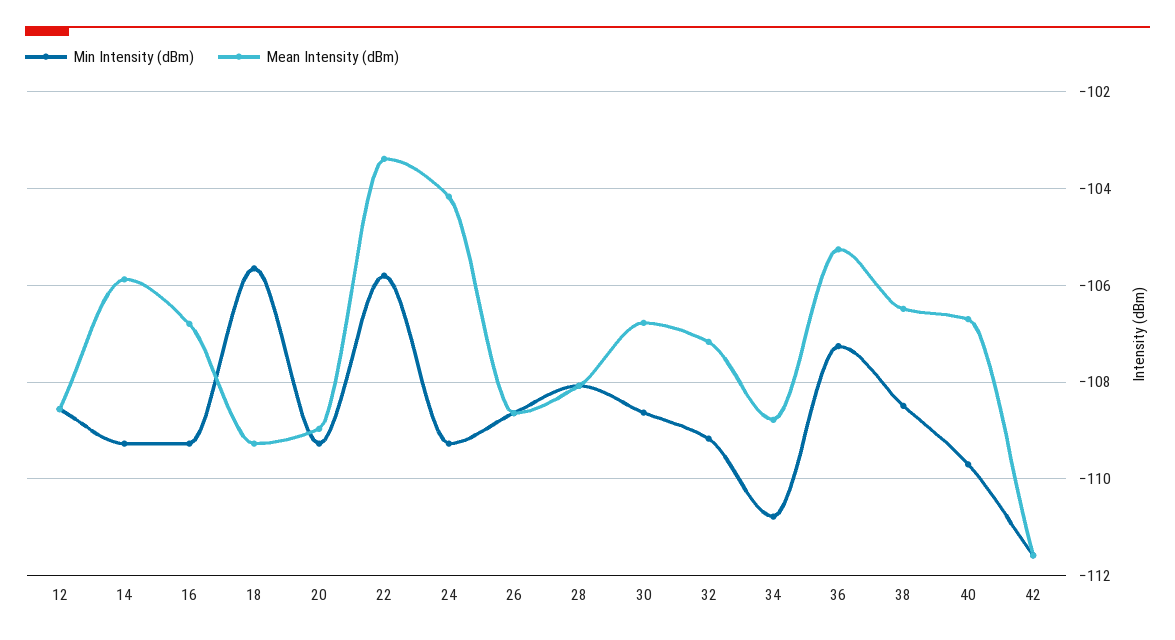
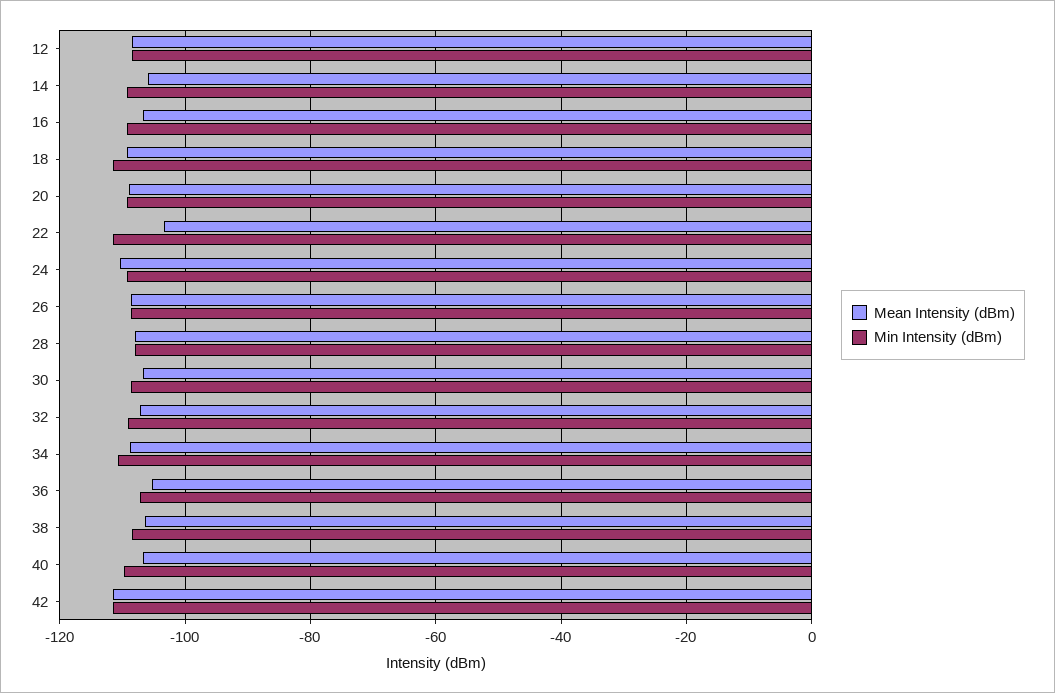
Min Intensity (dBm), 18: -105.6 -> -112
Min Intensity (dBm), 22: -105.8 -> -112
Mean Intensity (dBm), 24: -104.2 -> -110

